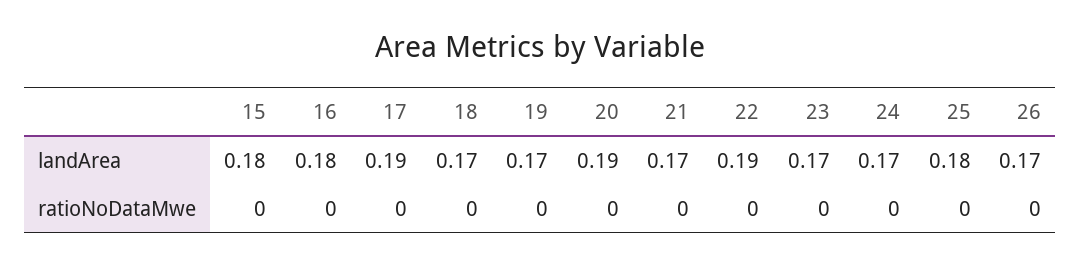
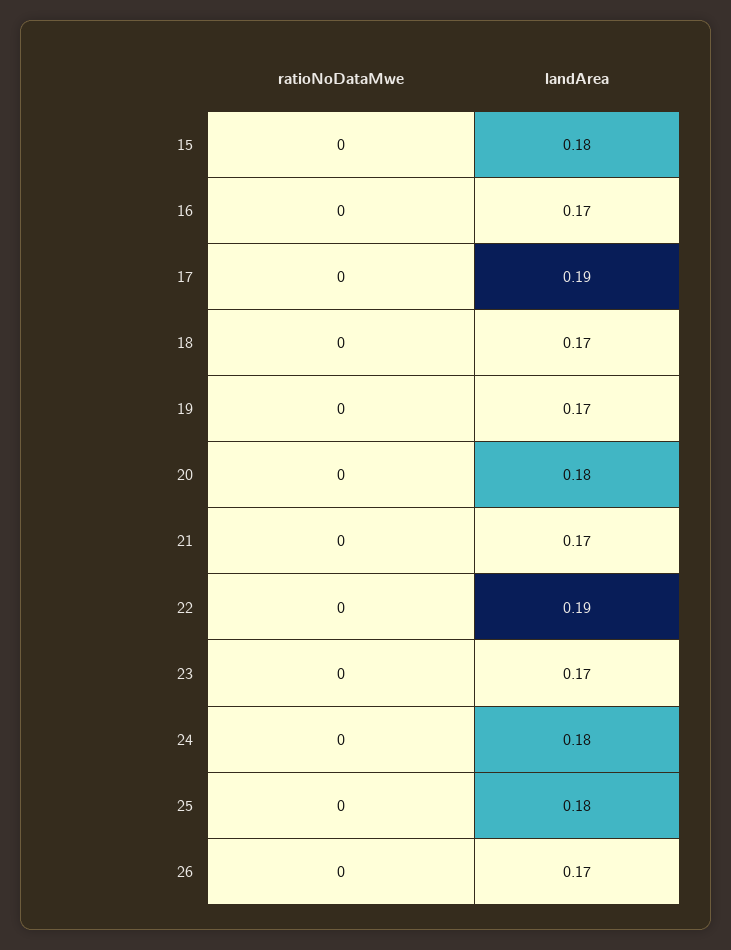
16, landArea: 0.18 -> 0.17
20, landArea: 0.19 -> 0.18
24, landArea: 0.17 -> 0.18

